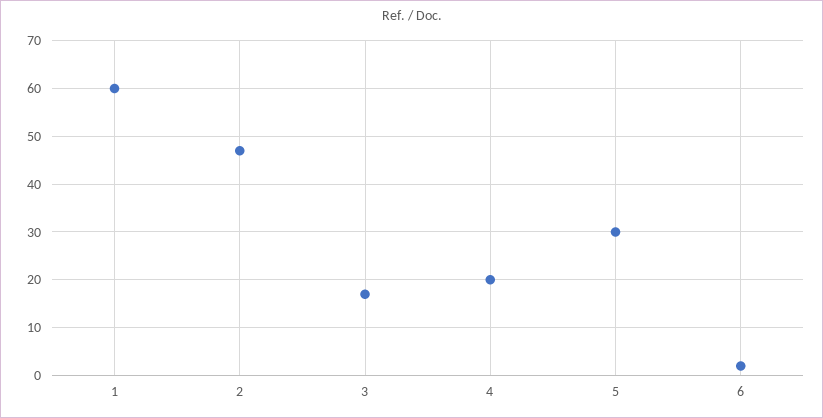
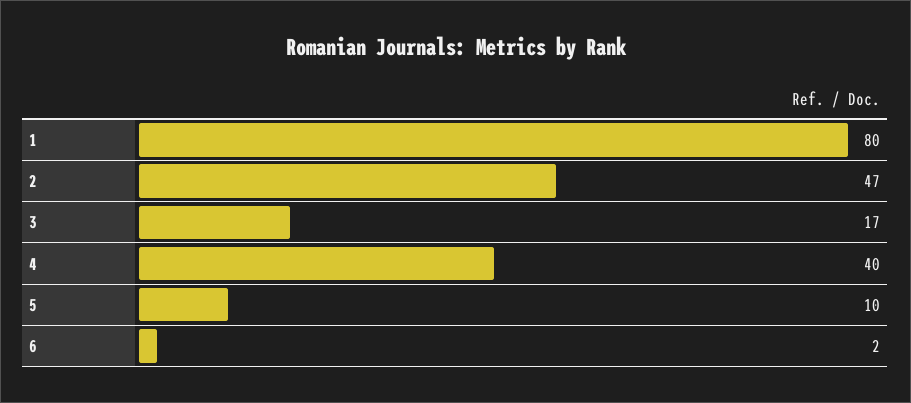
1: 60 -> 80
4: 20 -> 40
5: 30 -> 10

